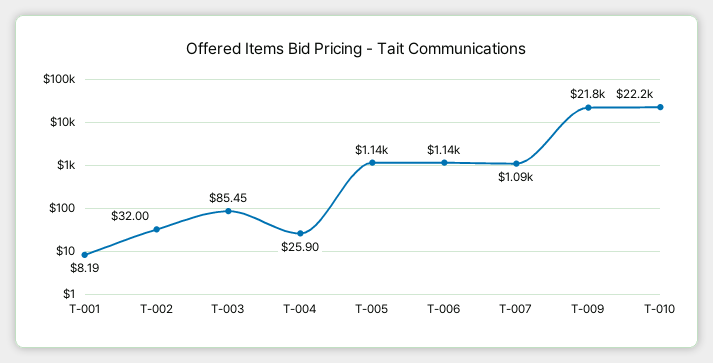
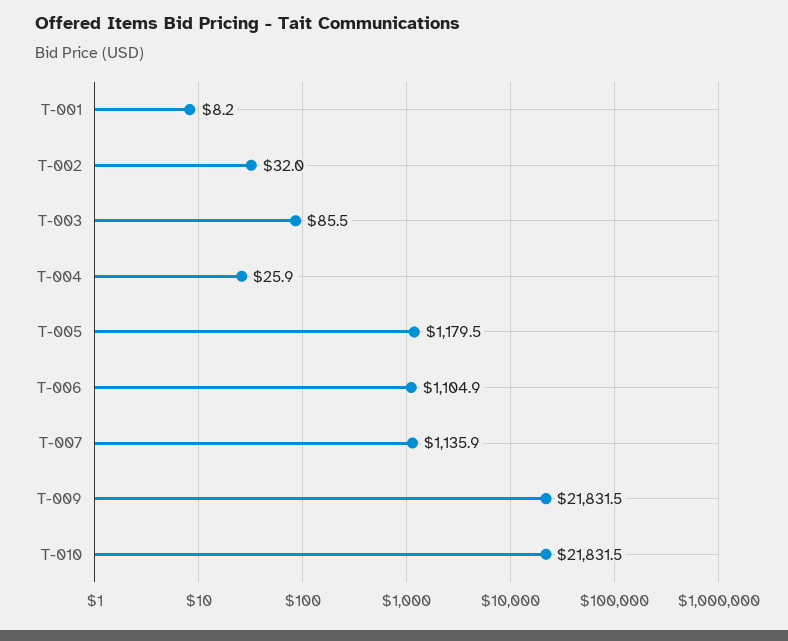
T-005: 1140 -> 1179.5
T-006: 1140 -> 1104.9
T-007: 1090 -> 1135.9
T-010: 22200 -> 21831.5

